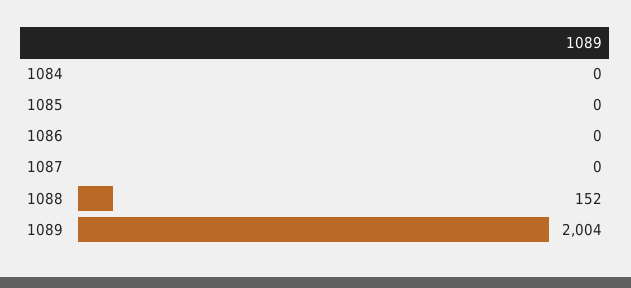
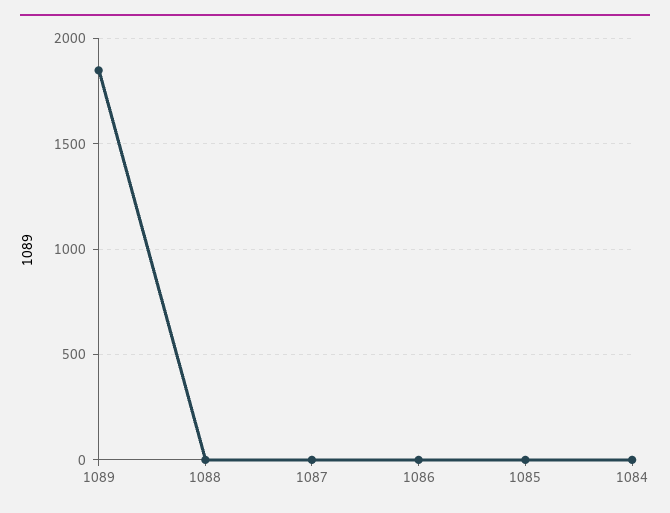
1088: 152 -> 0
1089: 2004 -> 1850

